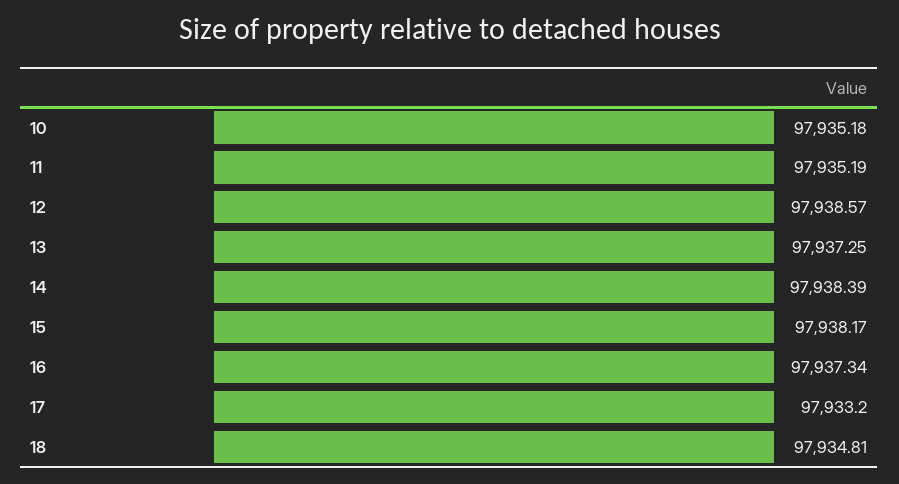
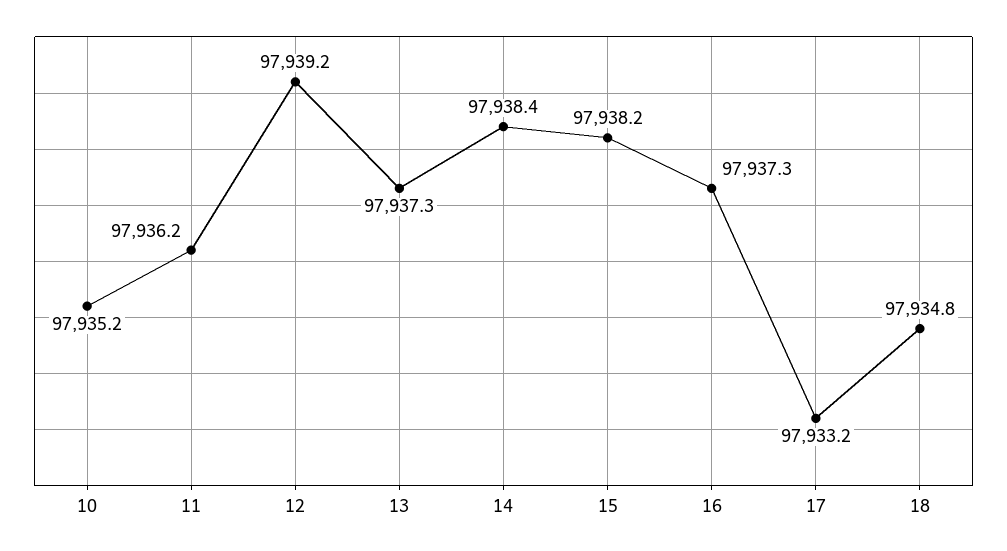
11: 97935.19 -> 97936.2
12: 97938.57 -> 97939.2

